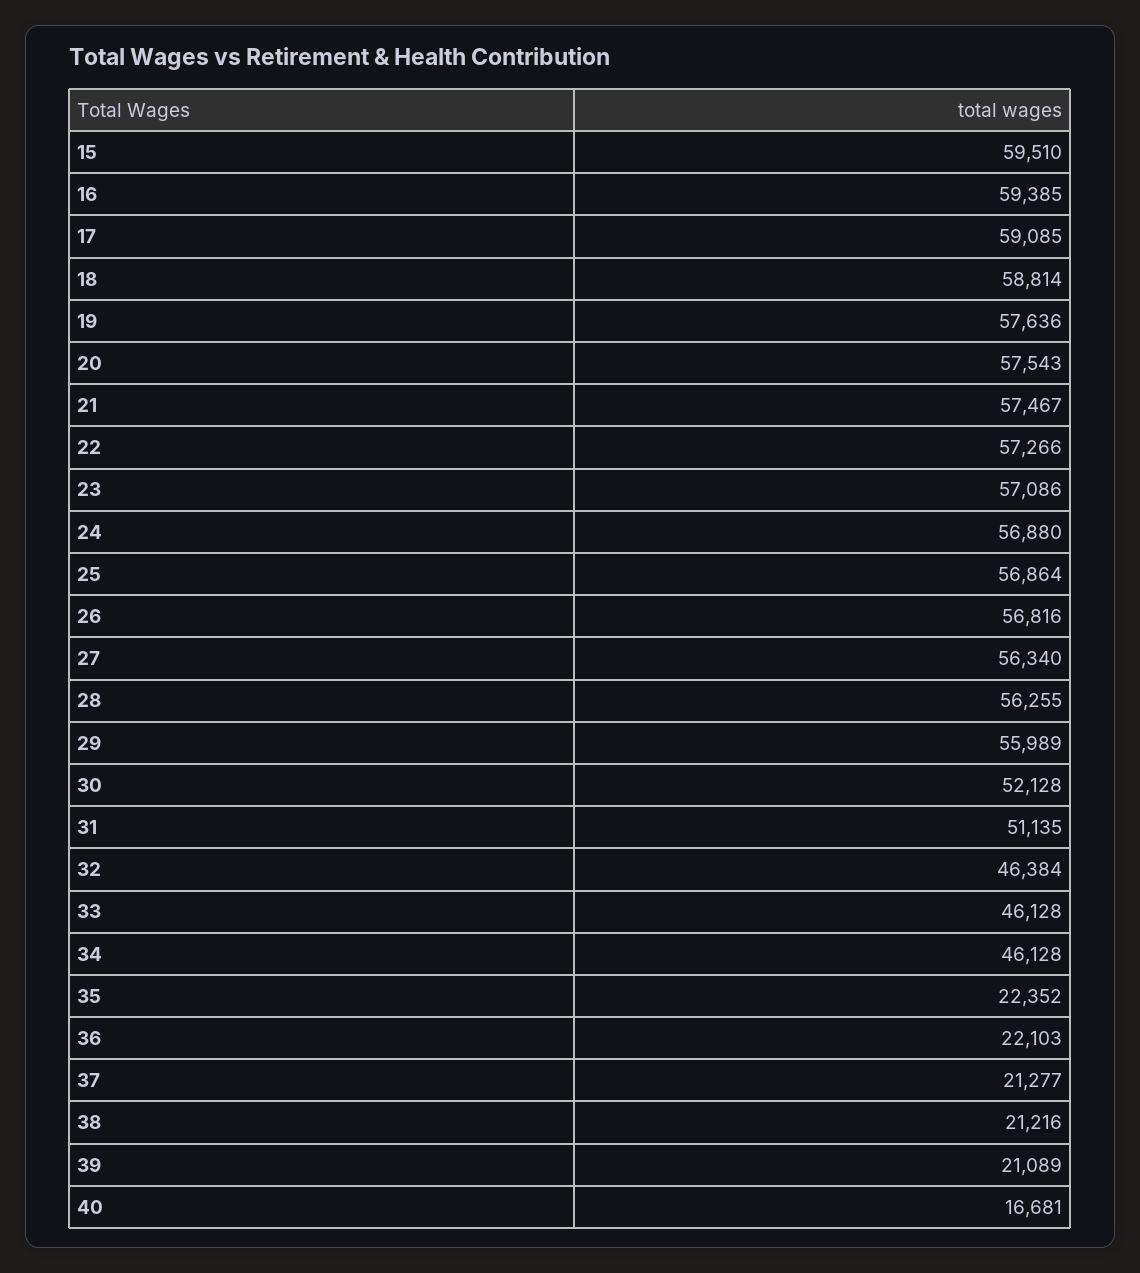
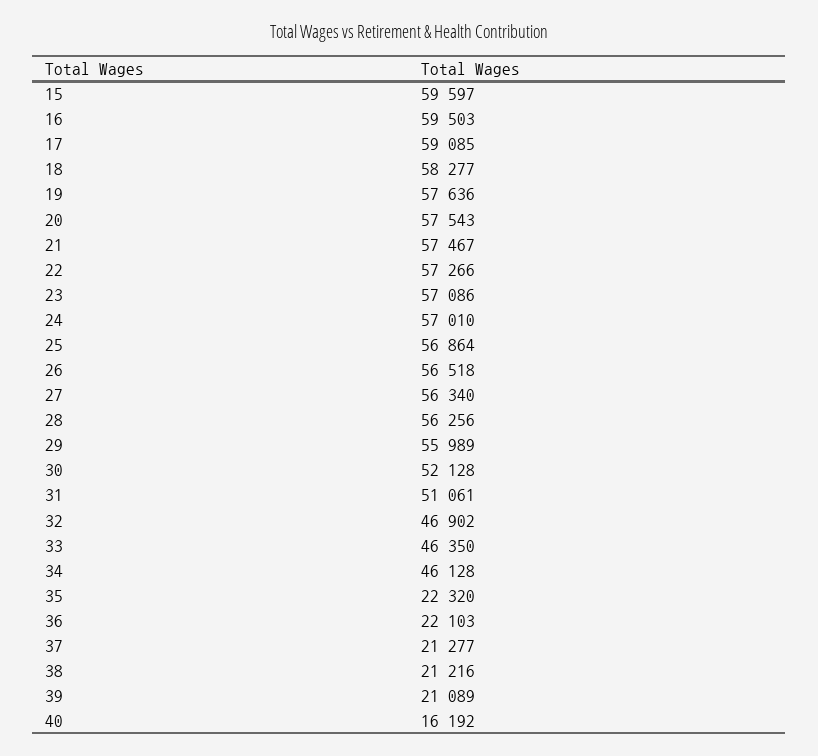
15: 59510 -> 59597
16: 59385 -> 59503
18: 58814 -> 58277
24: 56880 -> 57010
26: 56816 -> 56518
28: 56255 -> 56256
31: 51135 -> 51061
32: 46384 -> 46902
33: 46128 -> 46350
35: 22352 -> 22320
40: 16681 -> 16192

